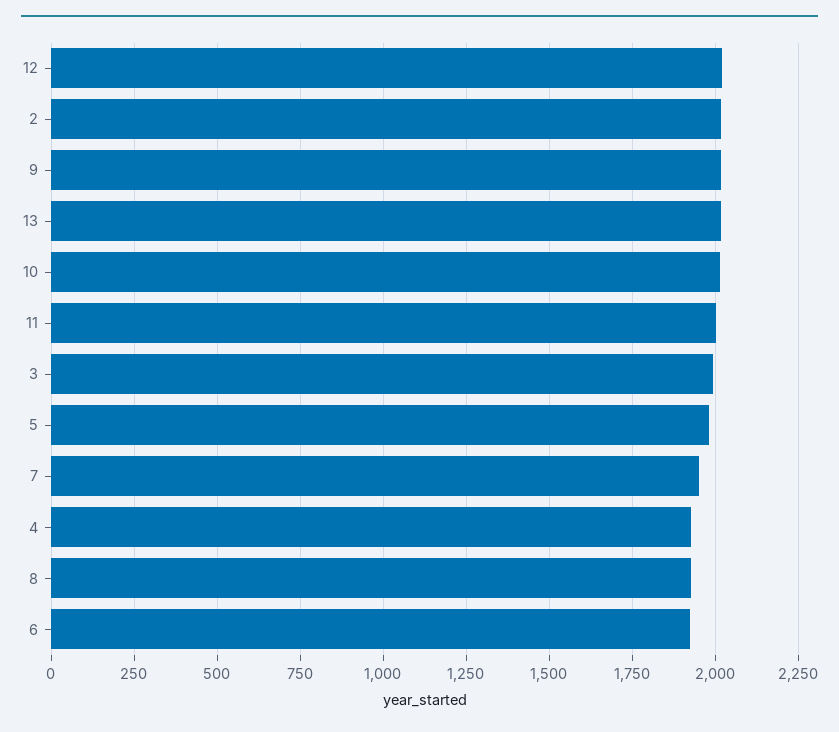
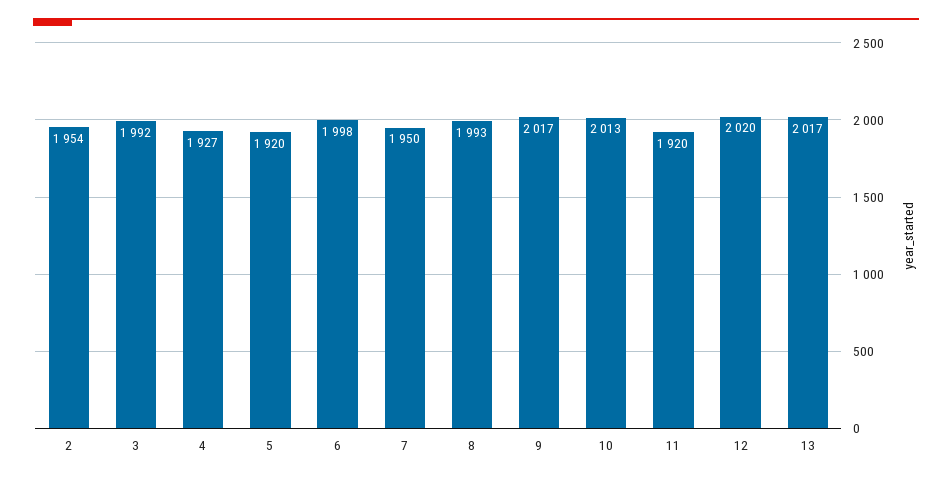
2: 2025 -> 1954
11: 2000 -> 1920
5: 1975 -> 1920
8: 1925 -> 1993
6: 1925 -> 1998

